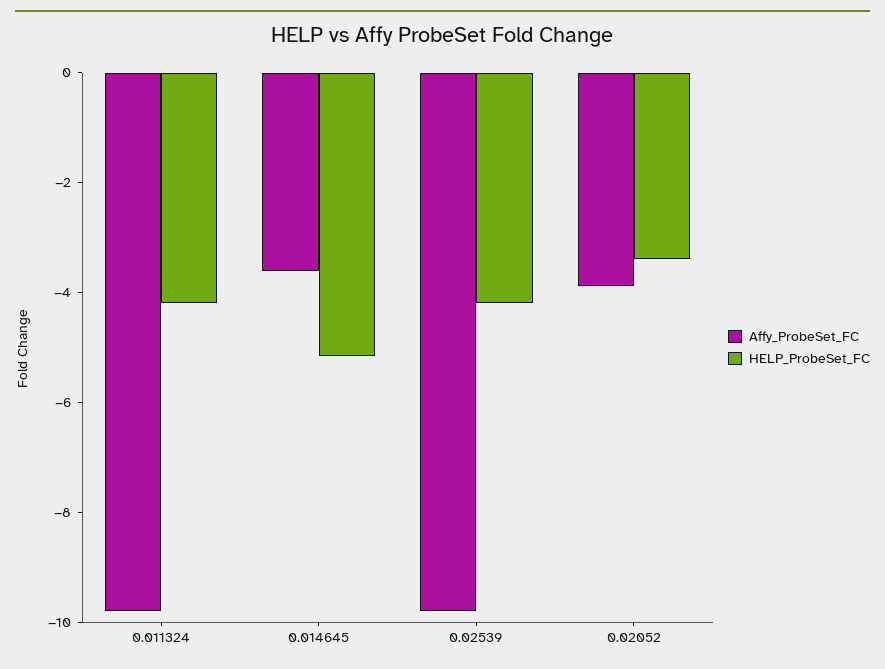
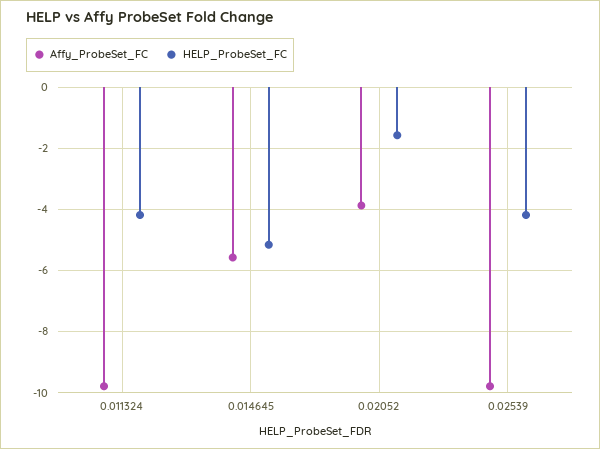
Affy_ProbeSet_FC, 0.014645: -3.5 -> -5.6
HELP_ProbeSet_FC, 0.02052: -3.5 -> -1.6

